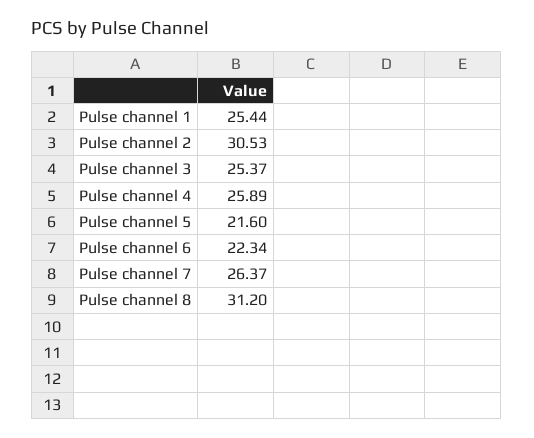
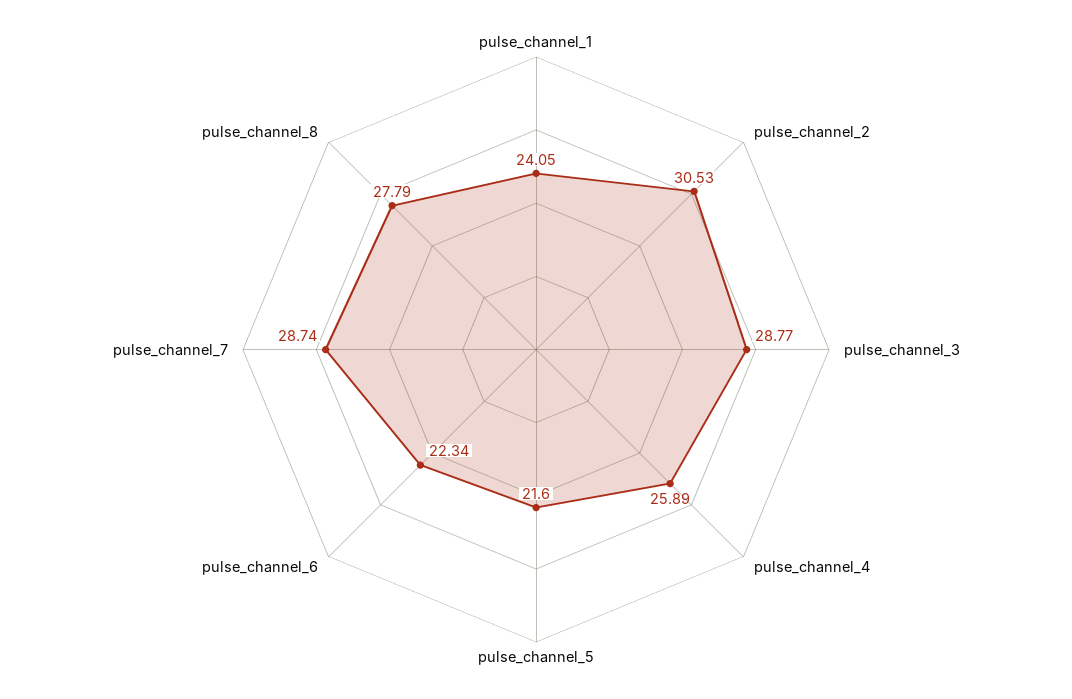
Pulse channel 1: 25.44 -> 24.05
Pulse channel 3: 25.37 -> 28.77
Pulse channel 7: 26.37 -> 28.74
Pulse channel 8: 31.2 -> 27.79

